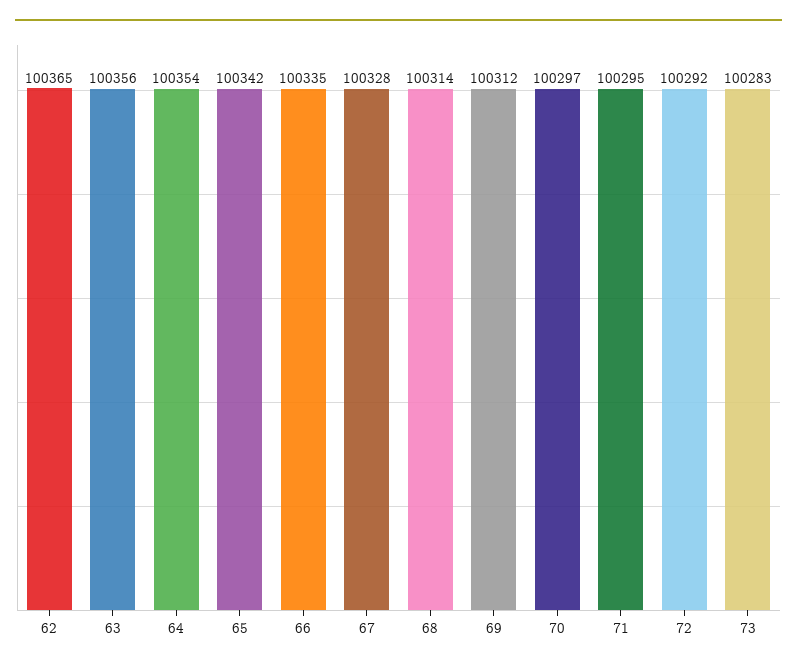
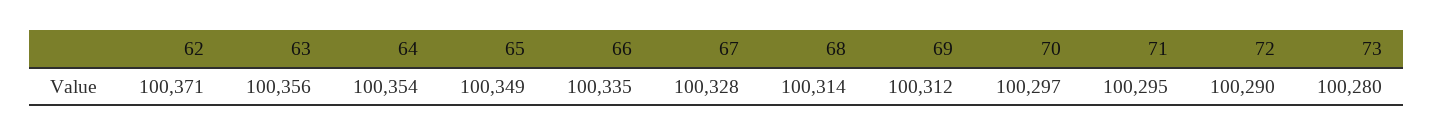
62: 100365 -> 100371
65: 100342 -> 100349
72: 100292 -> 100290
73: 100283 -> 100280

